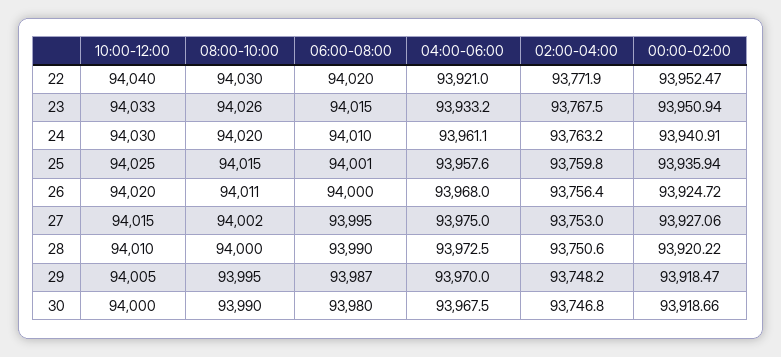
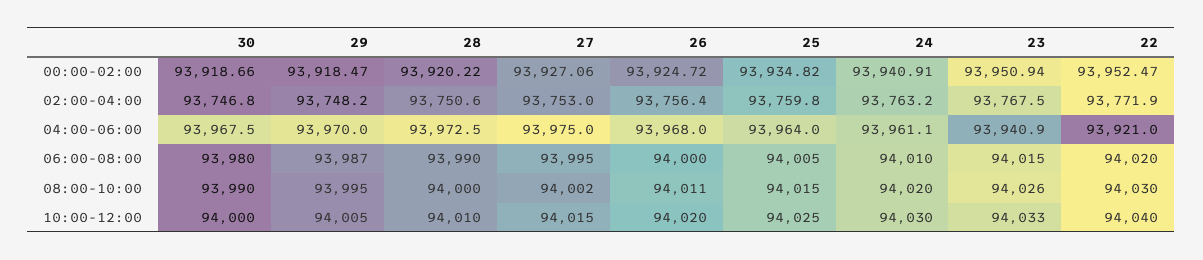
04:00-06:00, 23: 93933.2 -> 93940.9
06:00-08:00, 25: 94001 -> 94005
04:00-06:00, 25: 93957.6 -> 93964
00:00-02:00, 25: 93935.94 -> 93934.82

